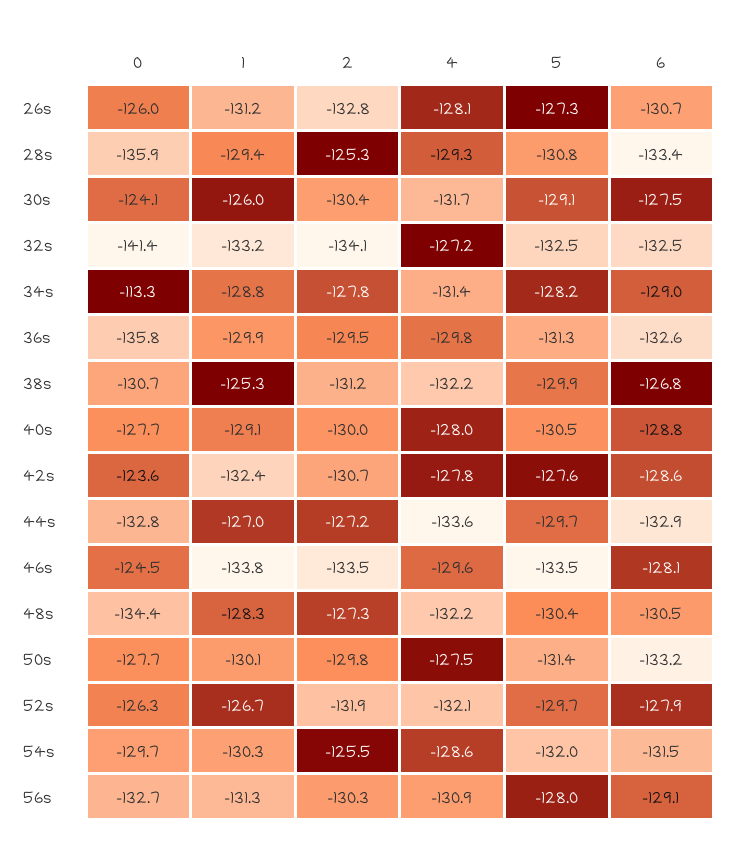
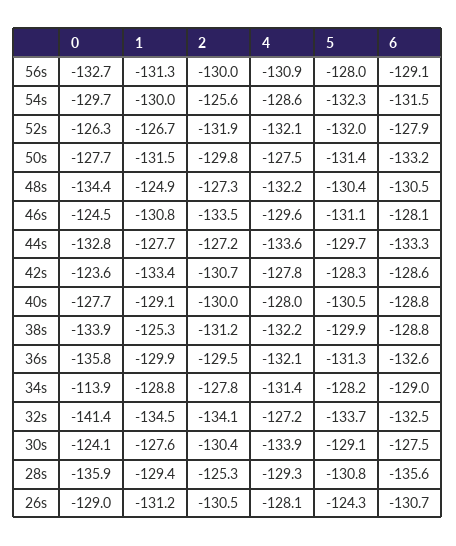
0, 26s: -126 -> -129
2, 26s: -132.8 -> -130.5
5, 26s: -127.3 -> -124.3
6, 28s: -133.4 -> -135.6
1, 30s: -126 -> -127.6
4, 30s: -131.7 -> -133.9
1, 32s: -133.2 -> -134.5
5, 32s: -132.5 -> -133.7
0, 34s: -113.3 -> -113.9
4, 36s: -129.8 -> -132.1
0, 38s: -130.7 -> -133.9
6, 38s: -126.8 -> -128.8
1, 42s: -132.4 -> -133.4
5, 42s: -127.6 -> -128.3
1, 44s: -127 -> -127.7
6, 44s: -132.9 -> -133.3
1, 46s: -133.8 -> -130.8
5, 46s: -133.5 -> -131.1
1, 48s: -128.3 -> -124.9
1, 50s: -130.1 -> -131.5
5, 52s: -129.7 -> -132
1, 54s: -130.3 -> -130
2, 54s: -125.5 -> -125.6
5, 54s: -132 -> -132.3
2, 56s: -130.3 -> -130

